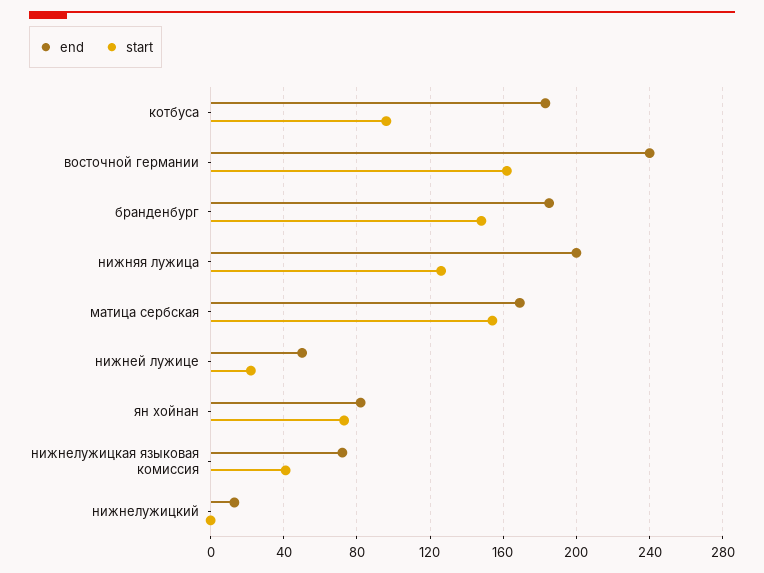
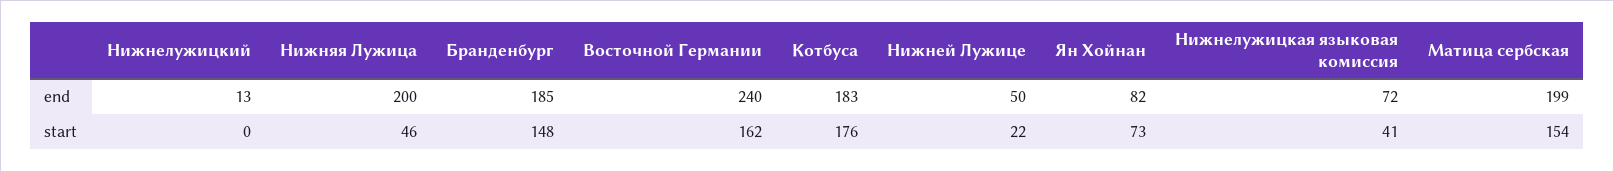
start, котбуса: 95 -> 176
start, нижняя лужица: 125 -> 46
end, матица сербская: 170 -> 199

